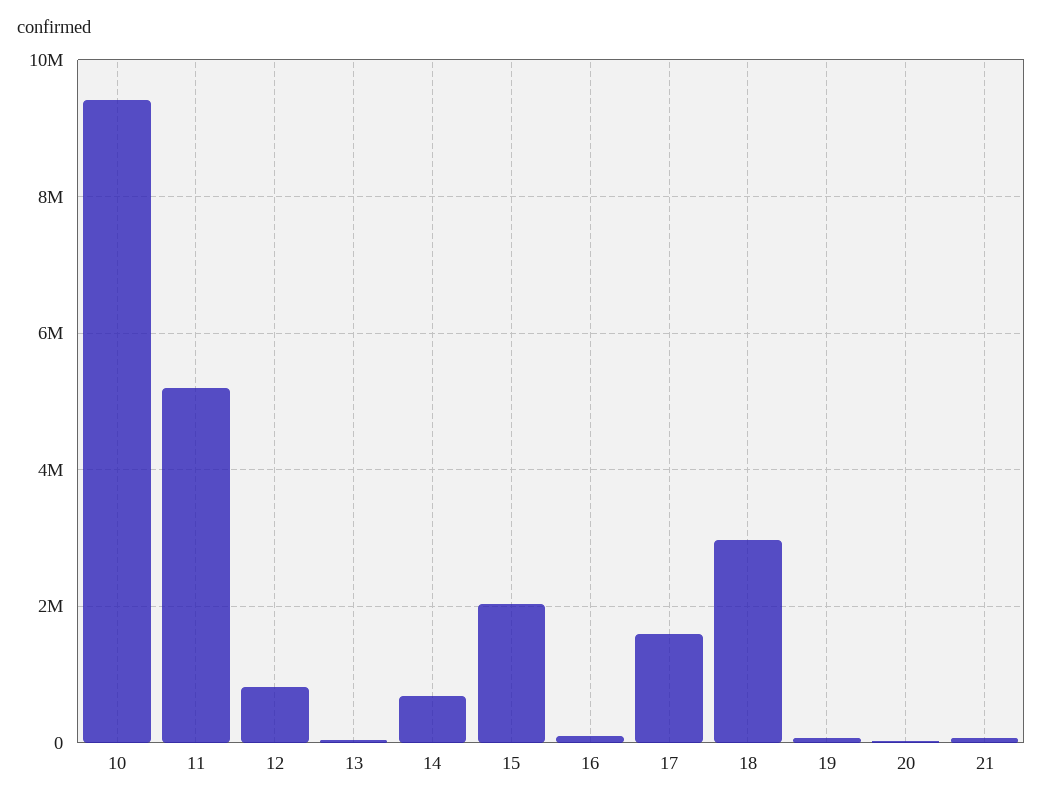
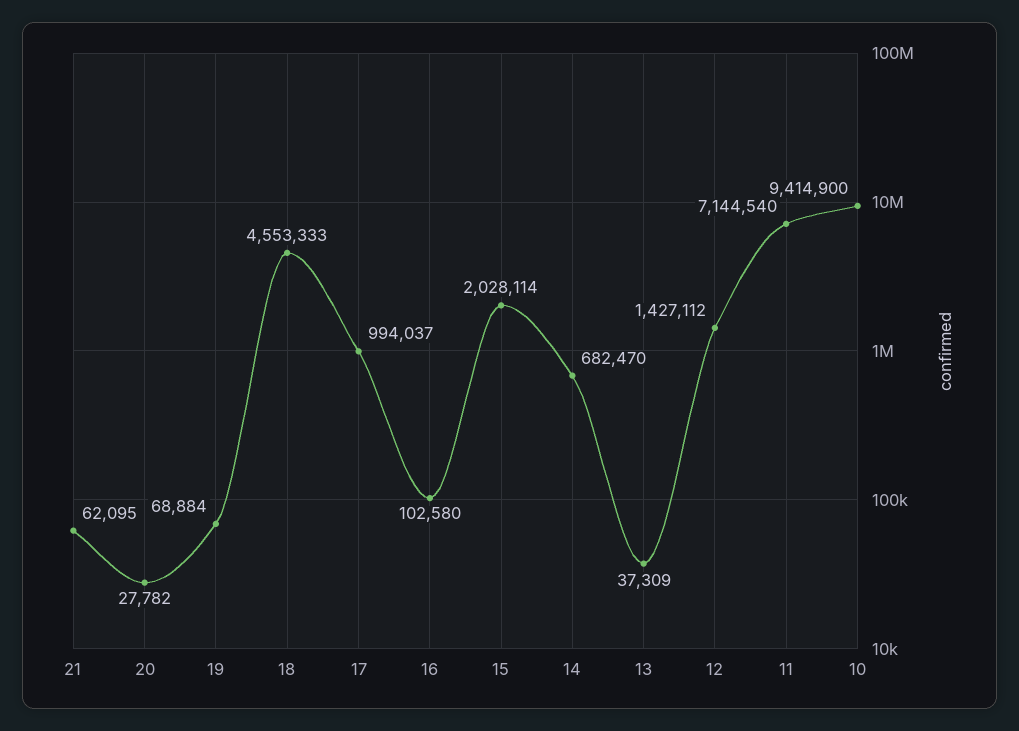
11: 5200000 -> 7144540
12: 800000 -> 1427112
17: 1600000 -> 994037
18: 3000000 -> 4553333

